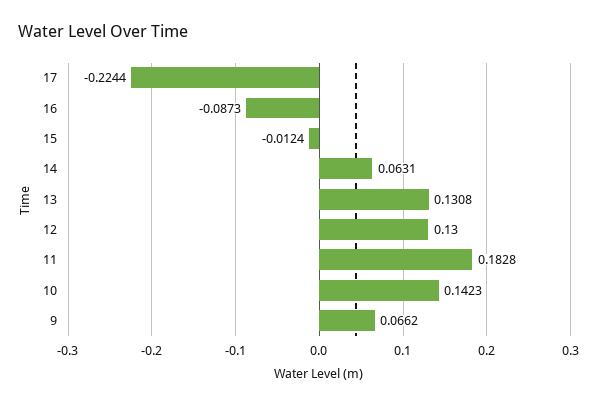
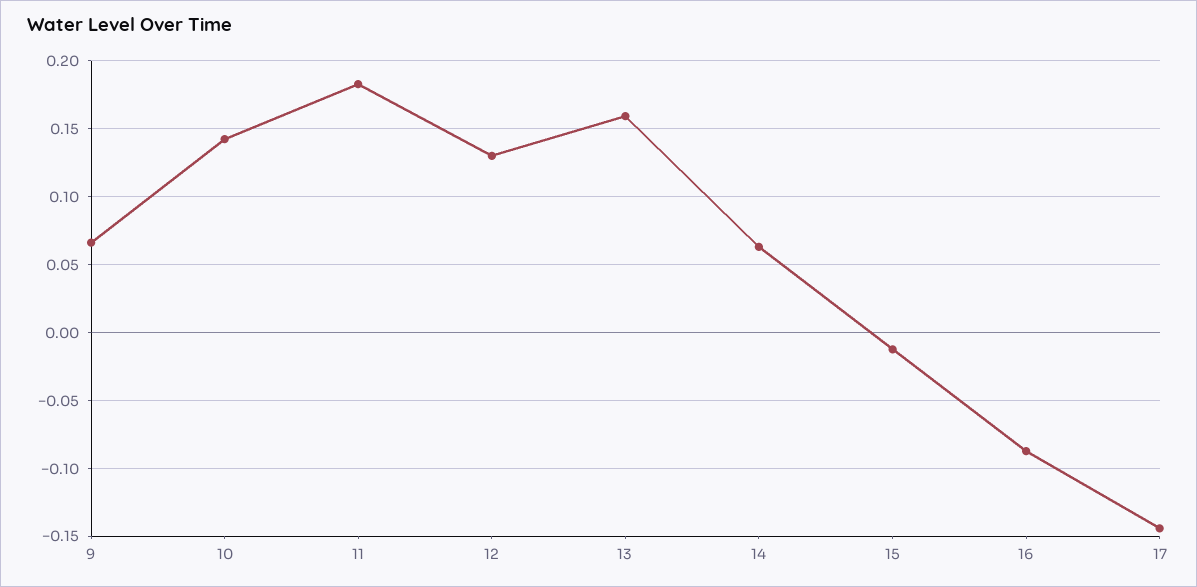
17: -0.2244 -> -0.145
13: 0.1308 -> 0.16

